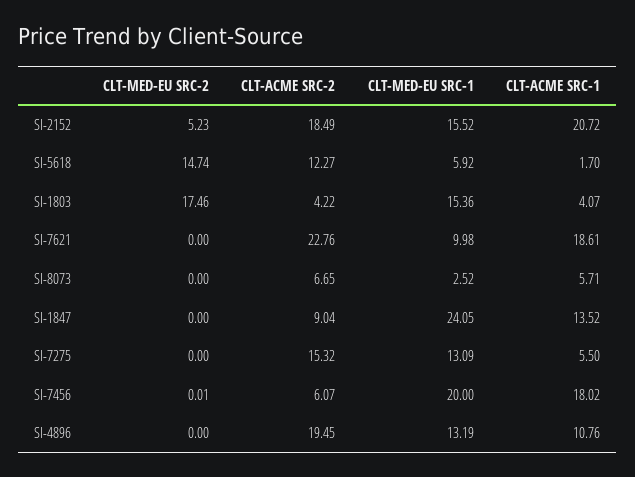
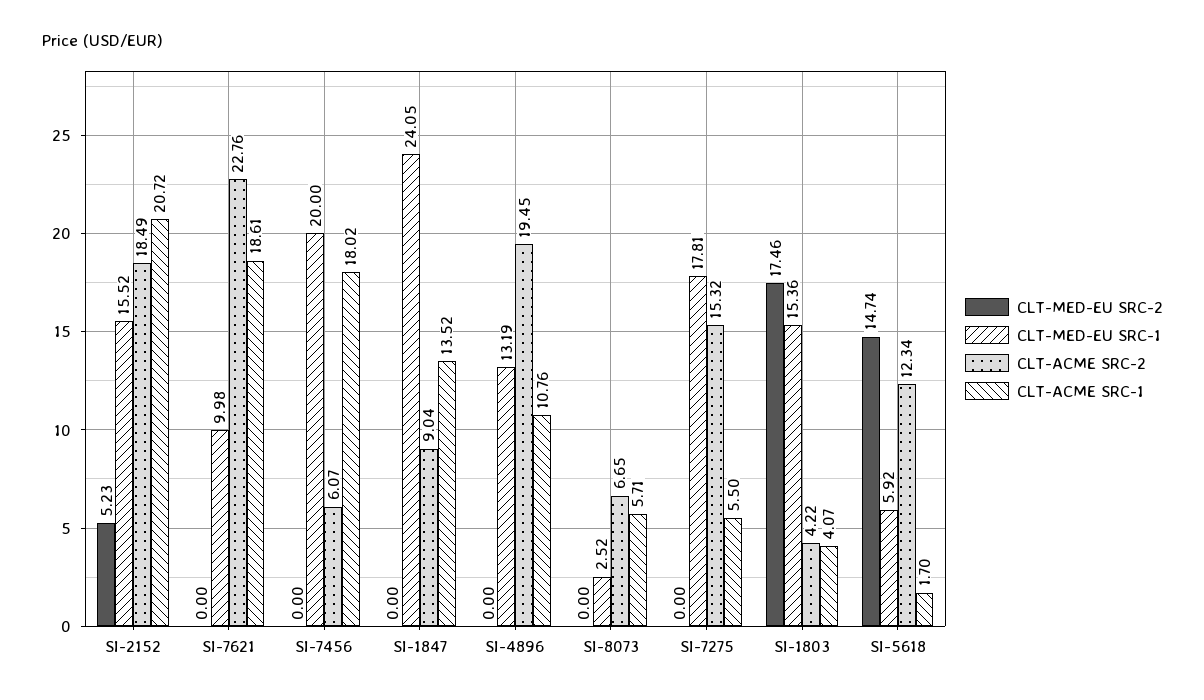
CLT-ACME SRC-2, SI-5618: 12.27 -> 12.34
CLT-MED-EU SRC-1, SI-7275: 13.09 -> 17.81
CLT-MED-EU SRC-2, SI-7456: 0.01 -> 0

